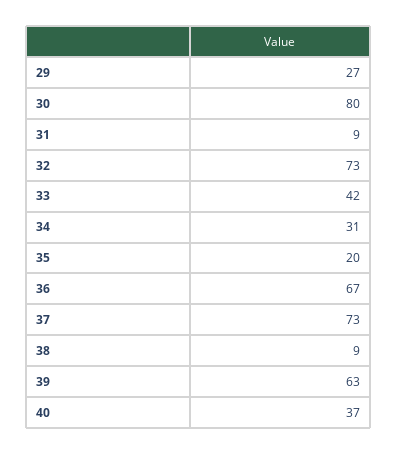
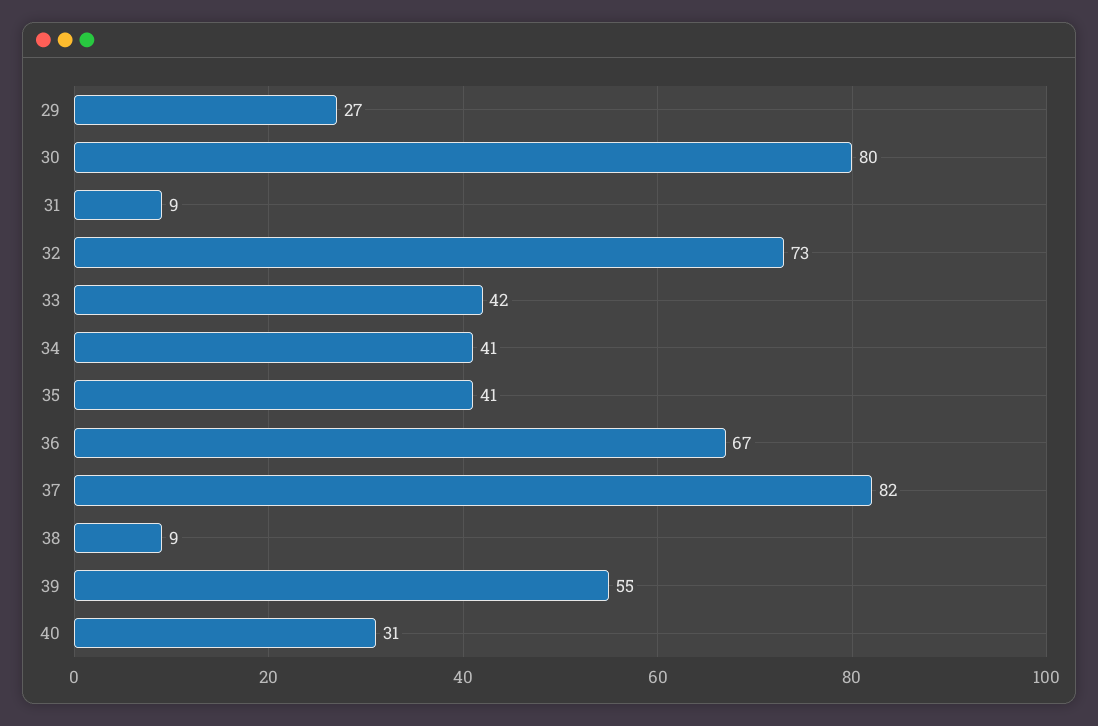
34: 31 -> 41
35: 20 -> 41
37: 73 -> 82
39: 63 -> 55
40: 37 -> 31

